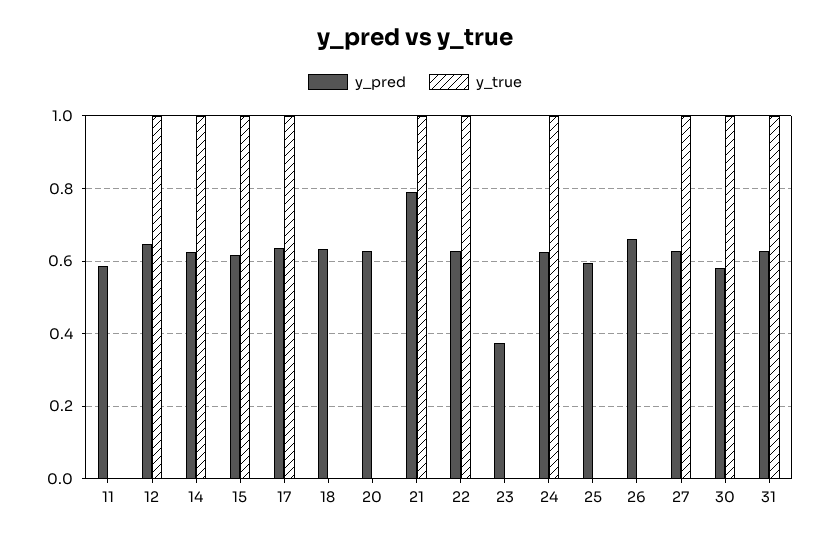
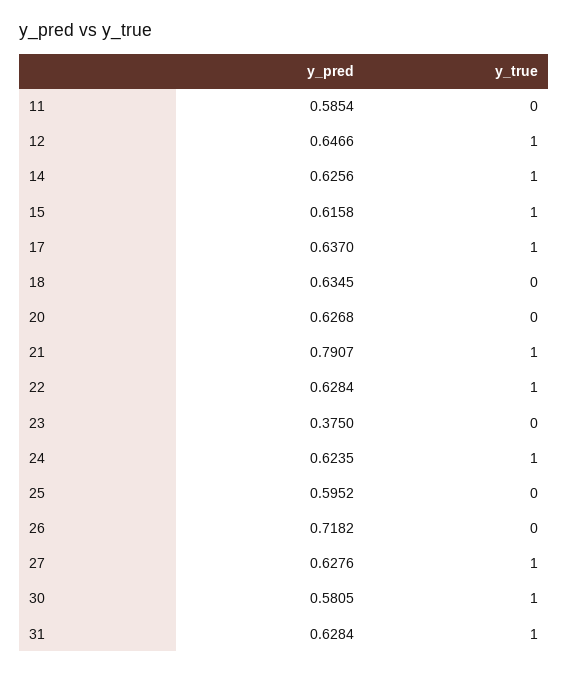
y_pred, 26: 0.66 -> 0.7182

